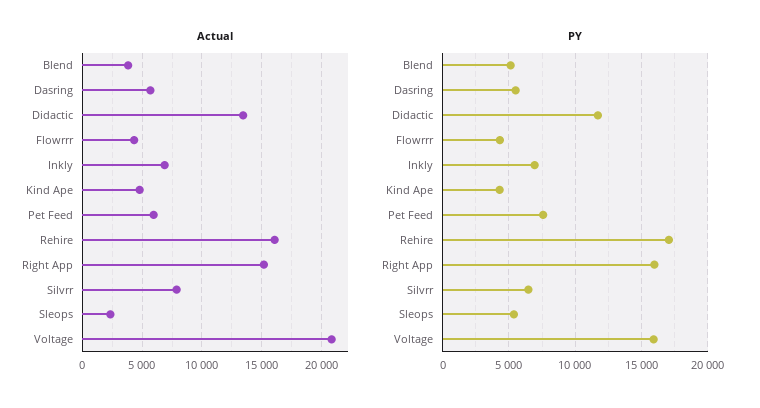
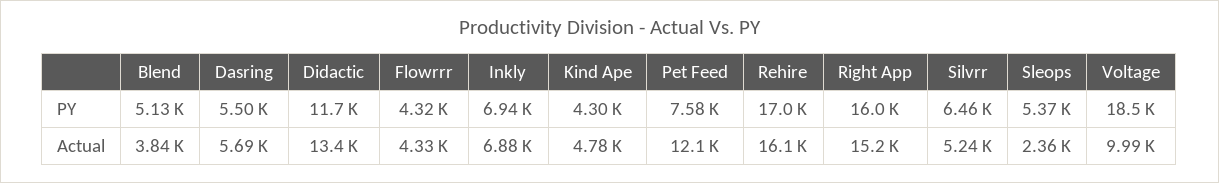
Actual, Pet Feed: 6000 -> 12100
Actual, Silvrr: 8000 -> 5240
Actual, Voltage: 21000 -> 9990
PY, Voltage: 16000 -> 18500

